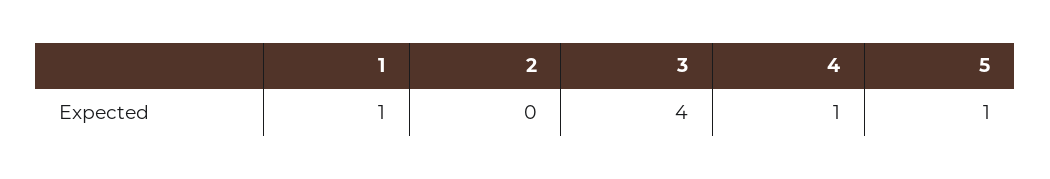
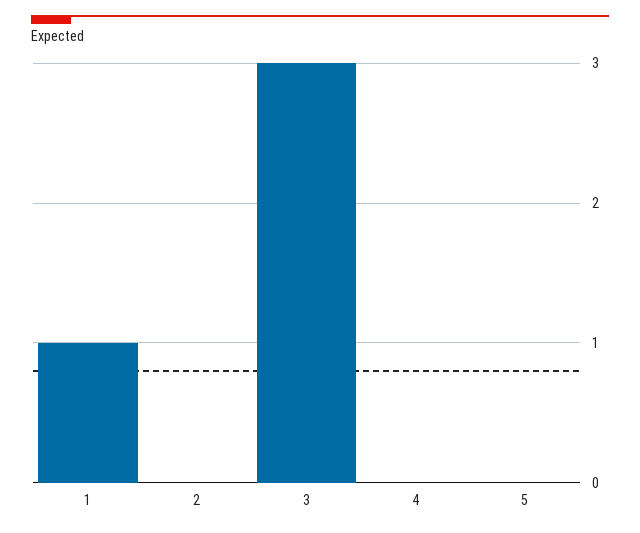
3: 4 -> 3
4: 1 -> 0
5: 1 -> 0

